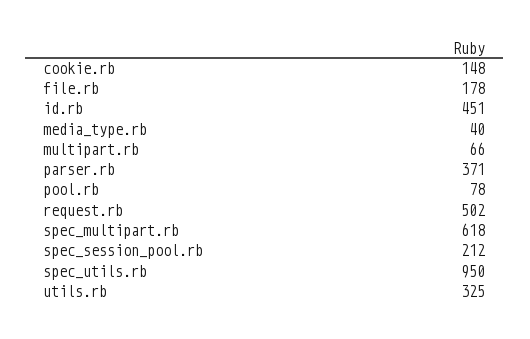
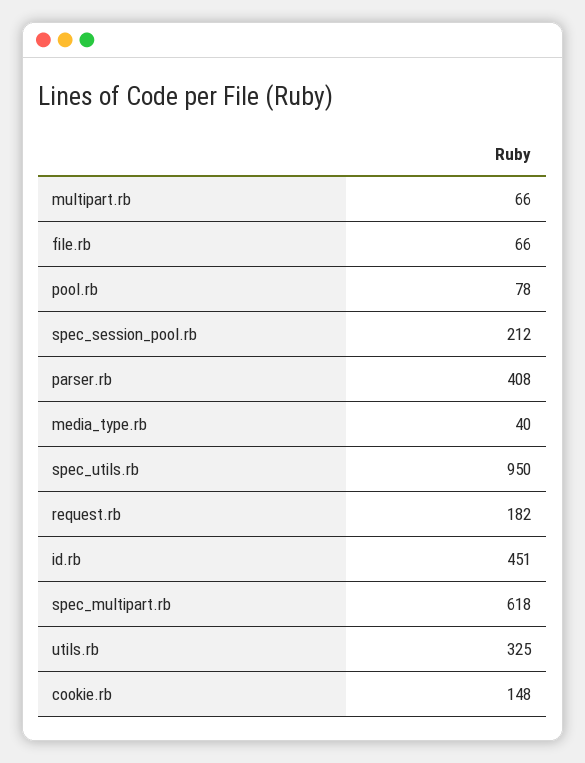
file.rb: 178 -> 66
parser.rb: 371 -> 408
request.rb: 502 -> 182

